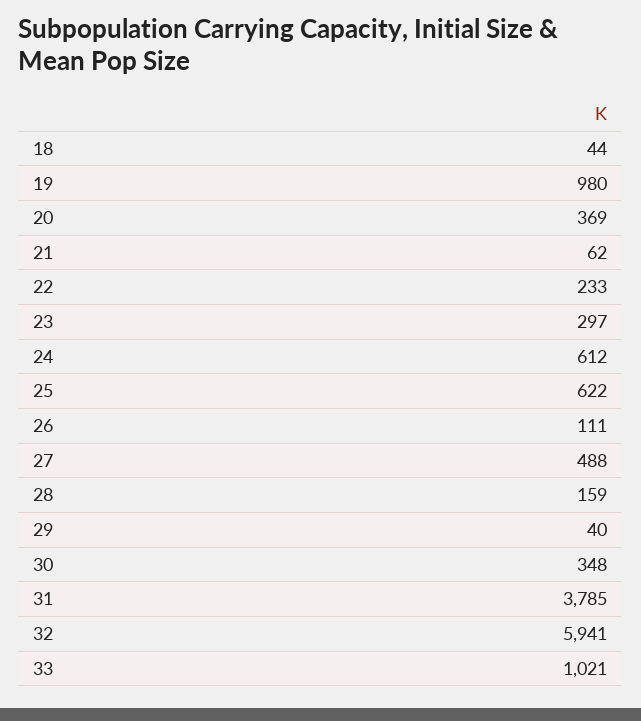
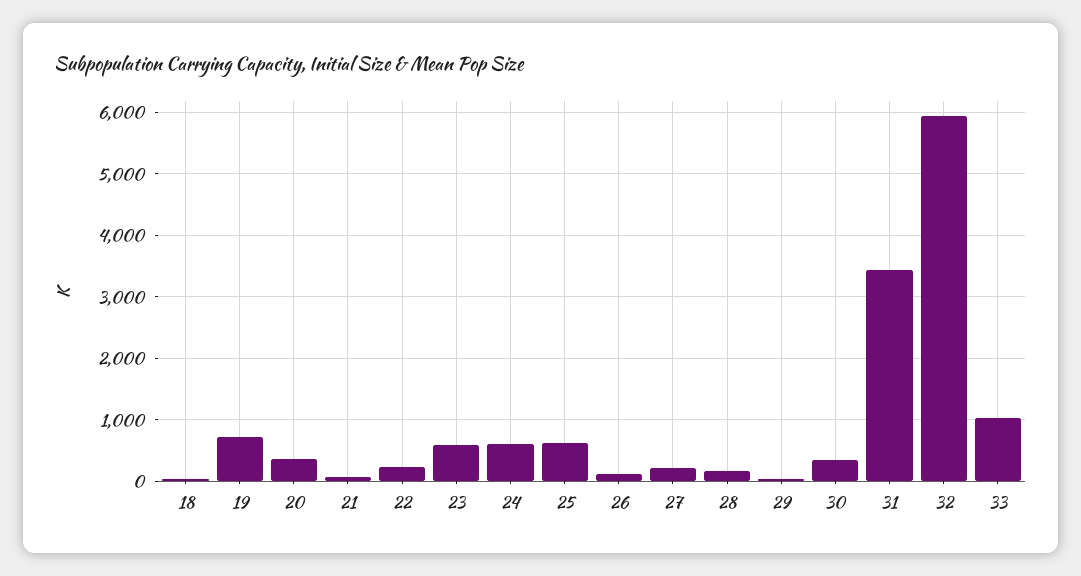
19: 980 -> 700
23: 297 -> 600
27: 488 -> 200
31: 3785 -> 3400

